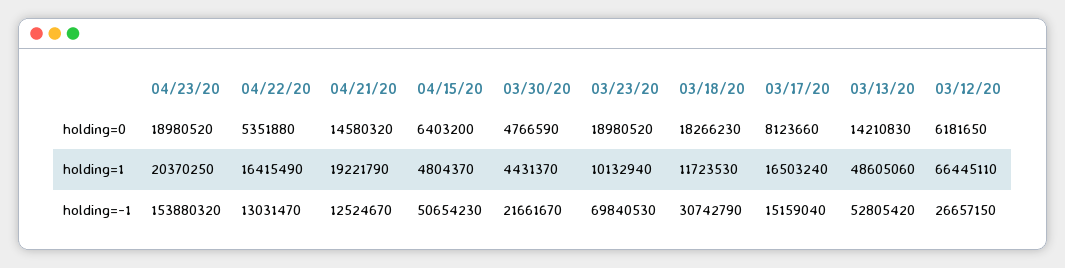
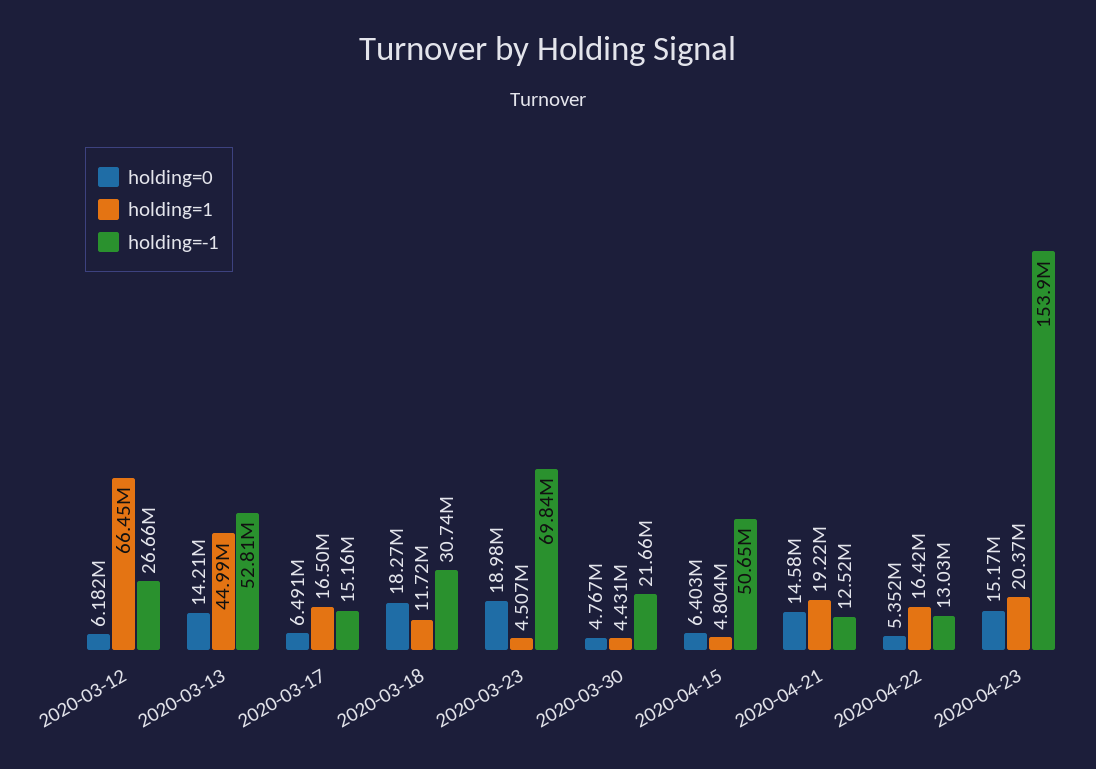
holding=0, 04/23/20: 18980520 -> 15170000
holding=0, 03/17/20: 8123660 -> 6491000
holding=1, 03/23/20: 10132940 -> 4507000
holding=1, 03/13/20: 48605060 -> 44990000

